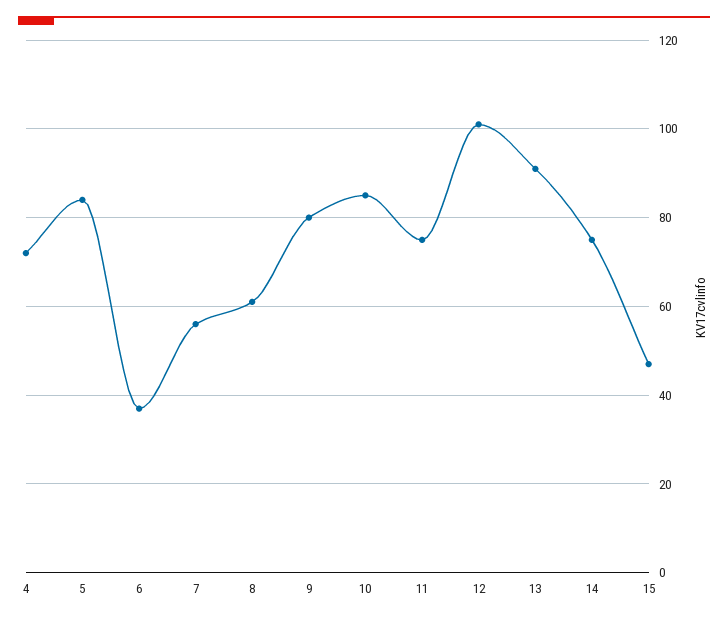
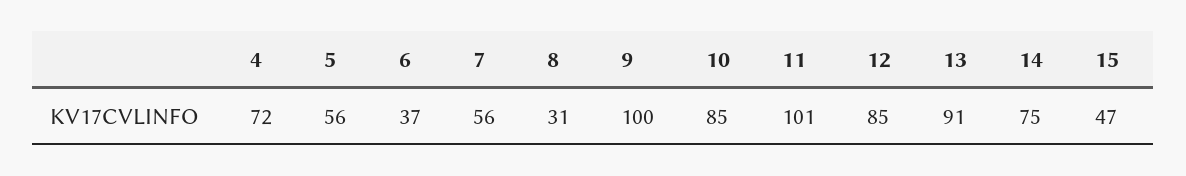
5: 85 -> 56
8: 60 -> 31
9: 80 -> 100
11: 75 -> 101
12: 100 -> 85

